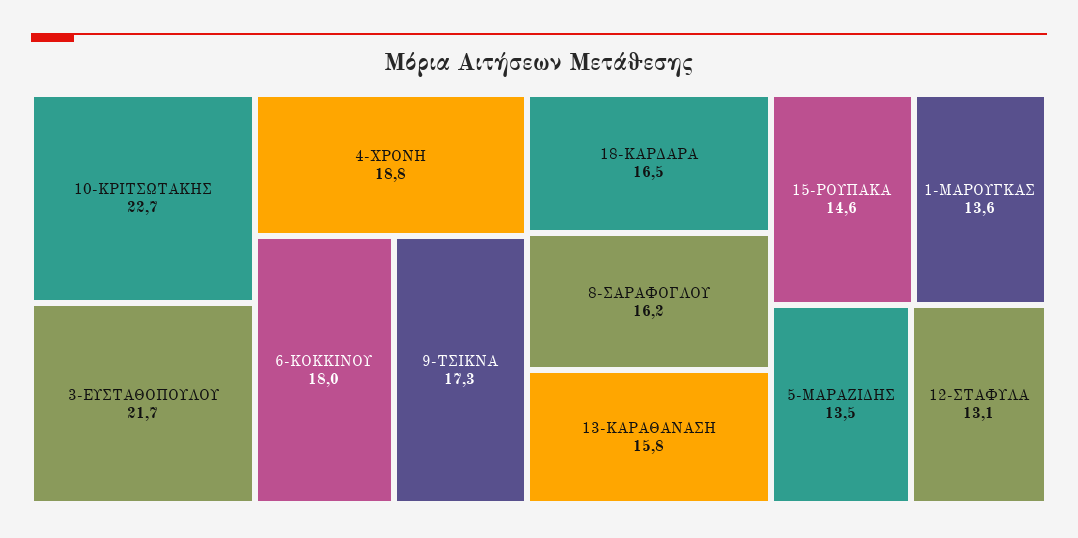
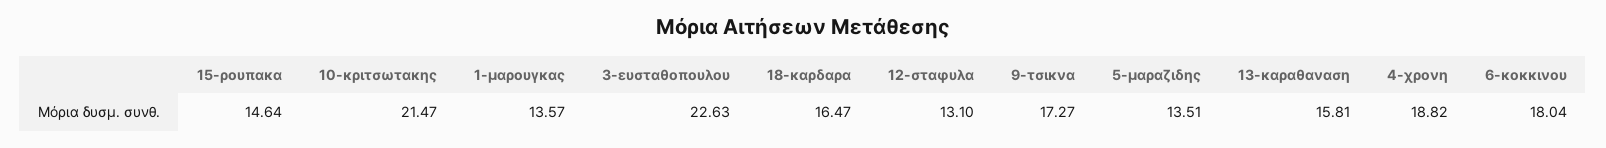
10-ΚΡΙΤΣΩΤΑΚΗΣ: 22.7 -> 21.47
3-ΕΥΣΤΑΘΟΠΟΥΛΟΥ: 21.7 -> 22.63
8-ΣΑΡΑΦΟΓΛΟΥ: 16.2 -> none

